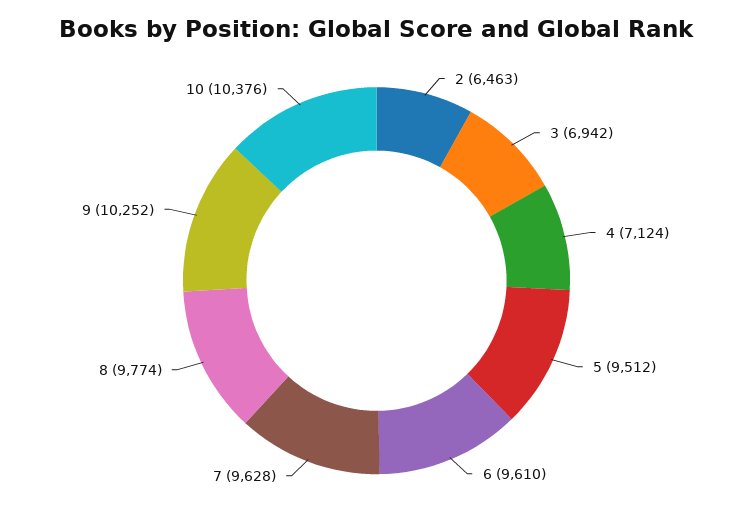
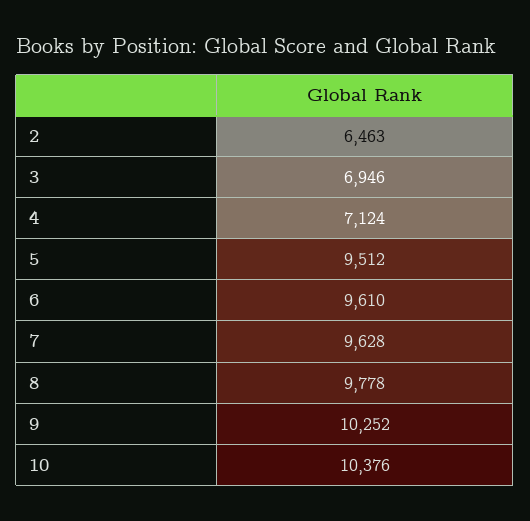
3: 6942 -> 6946
8: 9774 -> 9778

